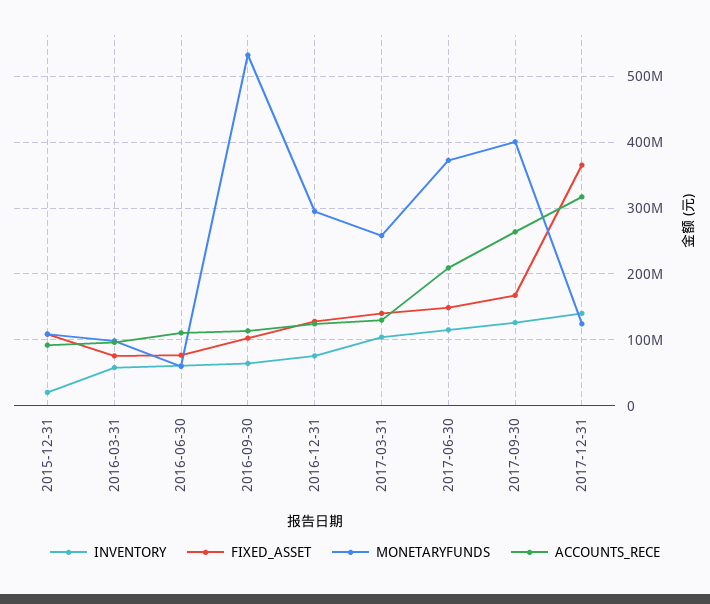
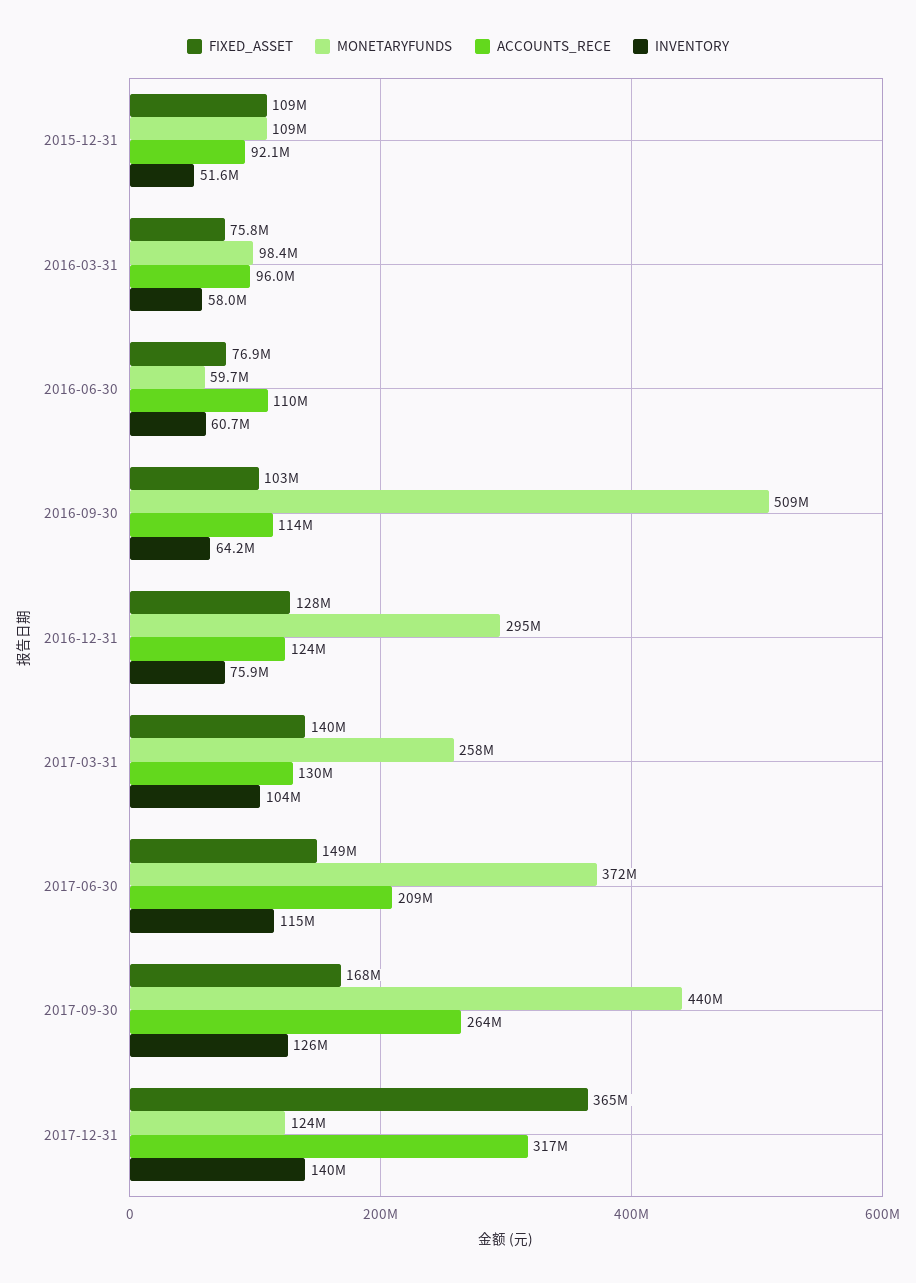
INVENTORY, 2015-12-31: 20000000 -> 51600000
MONETARYFUNDS, 2016-09-30: 530000000 -> 509000000
MONETARYFUNDS, 2017-09-30: 400000000 -> 440000000

